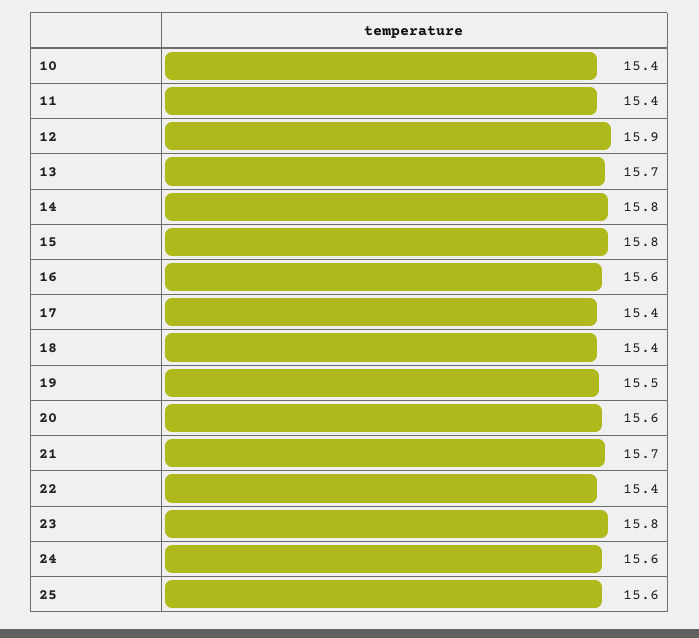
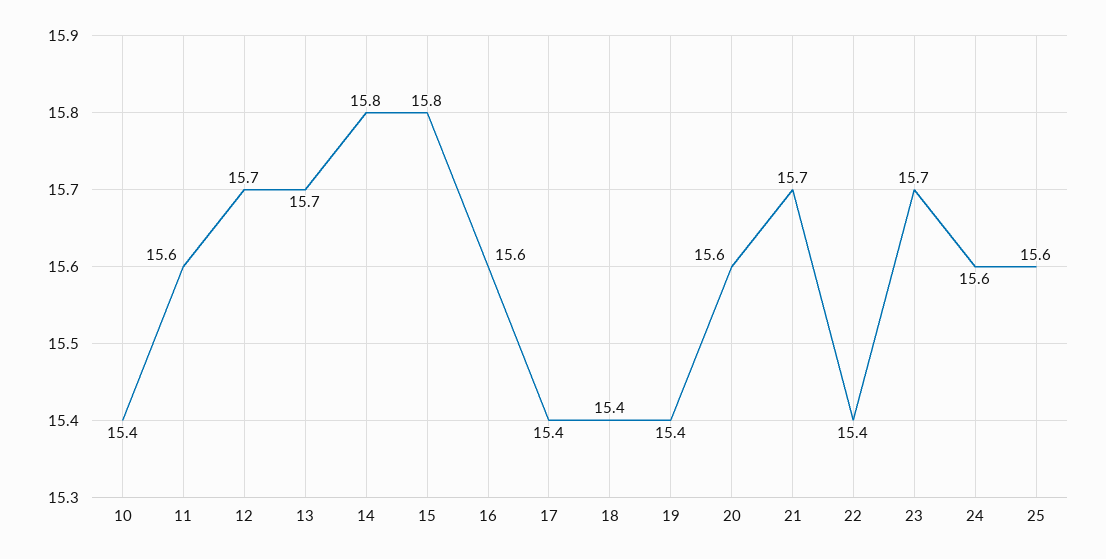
11: 15.4 -> 15.6
12: 15.9 -> 15.7
19: 15.5 -> 15.4
23: 15.8 -> 15.7

